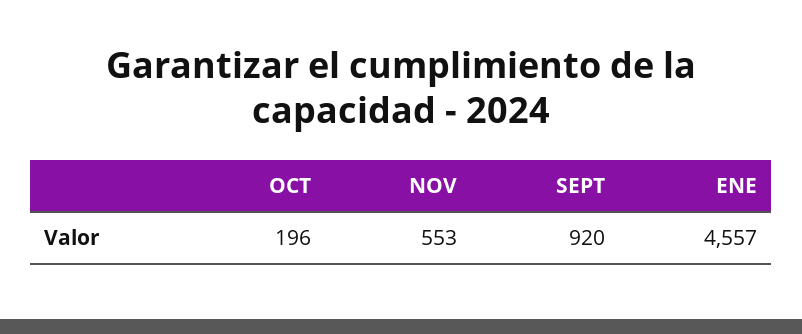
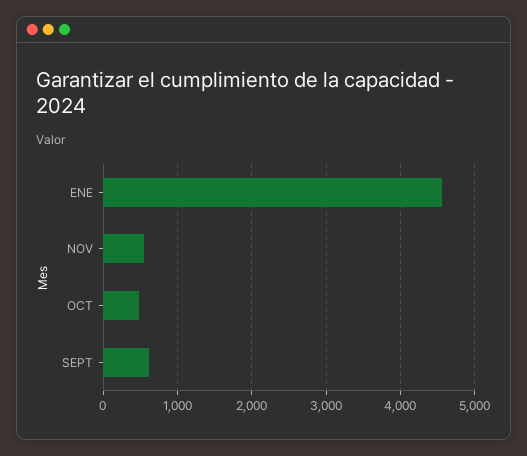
OCT: 196 -> 500
SEPT: 920 -> 600

